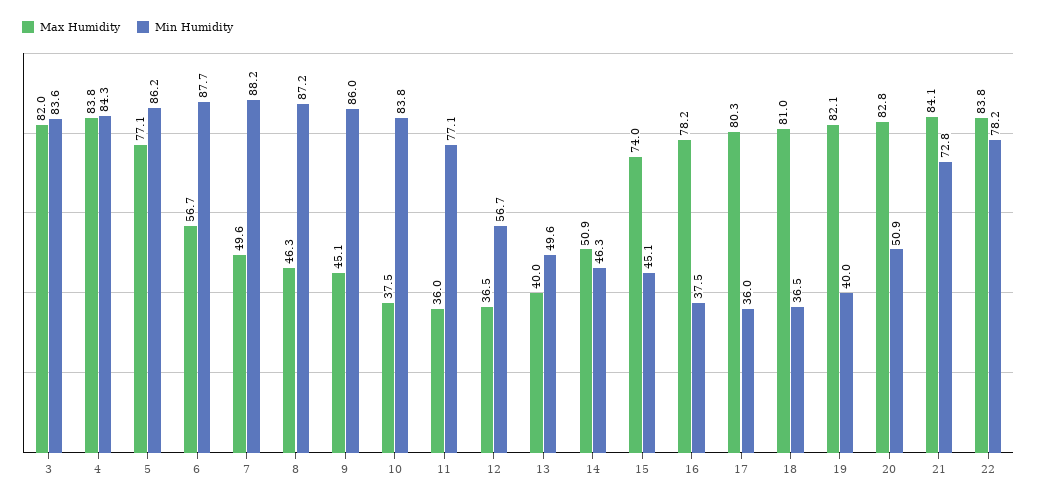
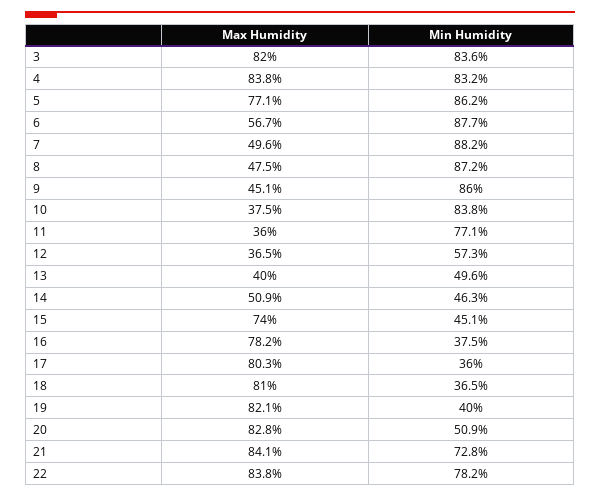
Min Humidity, 4: 84.3 -> 83.2
Max Humidity, 8: 46.3 -> 47.5
Min Humidity, 12: 56.7 -> 57.3

